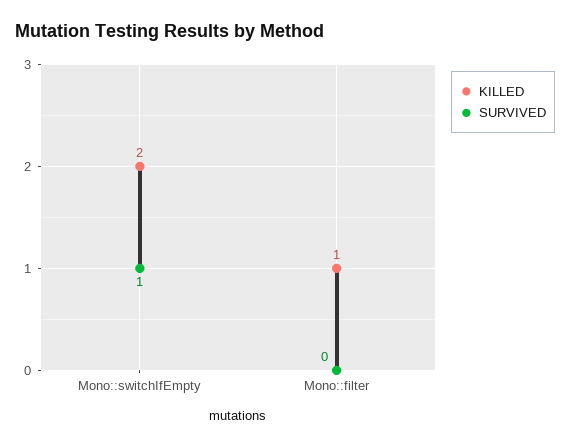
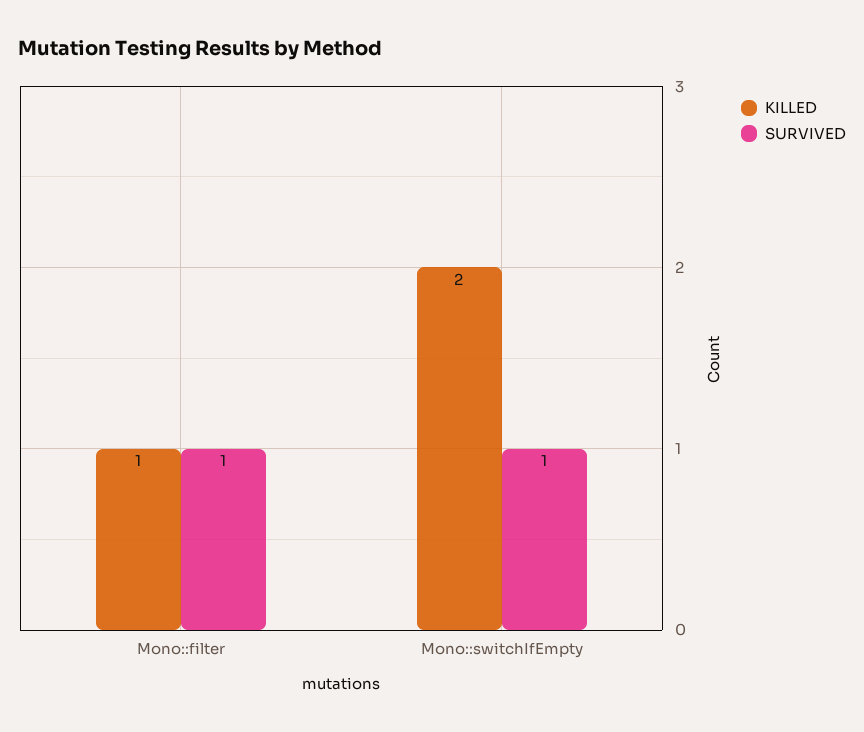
SURVIVED, Mono::filter: 0 -> 1

